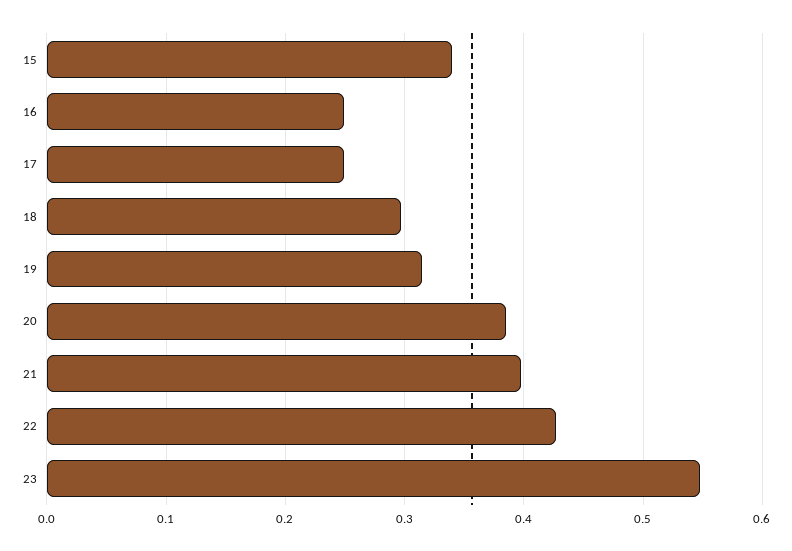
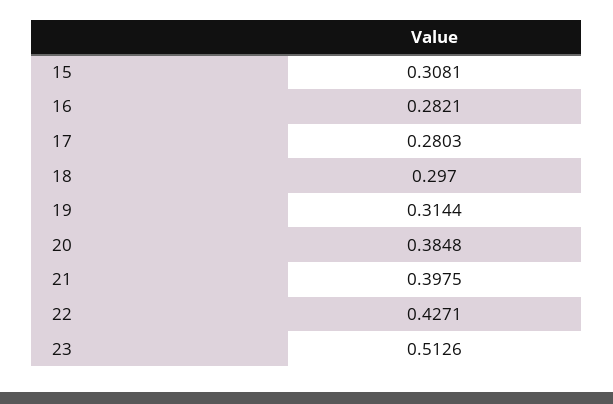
15: 0.34 -> 0.3081
16: 0.25 -> 0.2821
17: 0.25 -> 0.2803
23: 0.55 -> 0.5126

